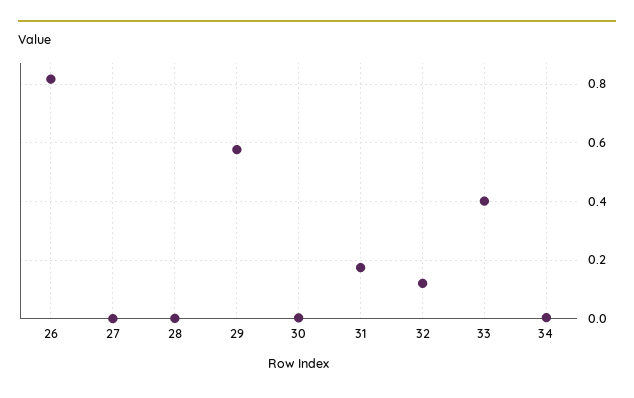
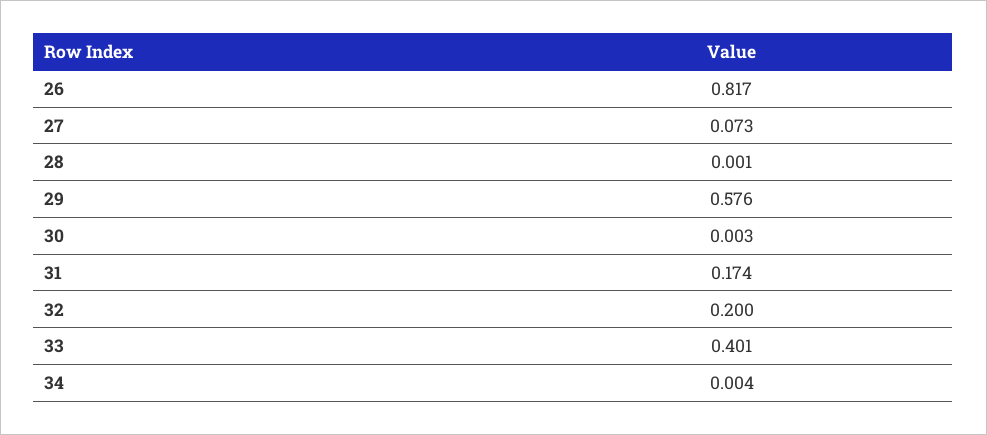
27: 0 -> 0.073
32: 0.125 -> 0.2

